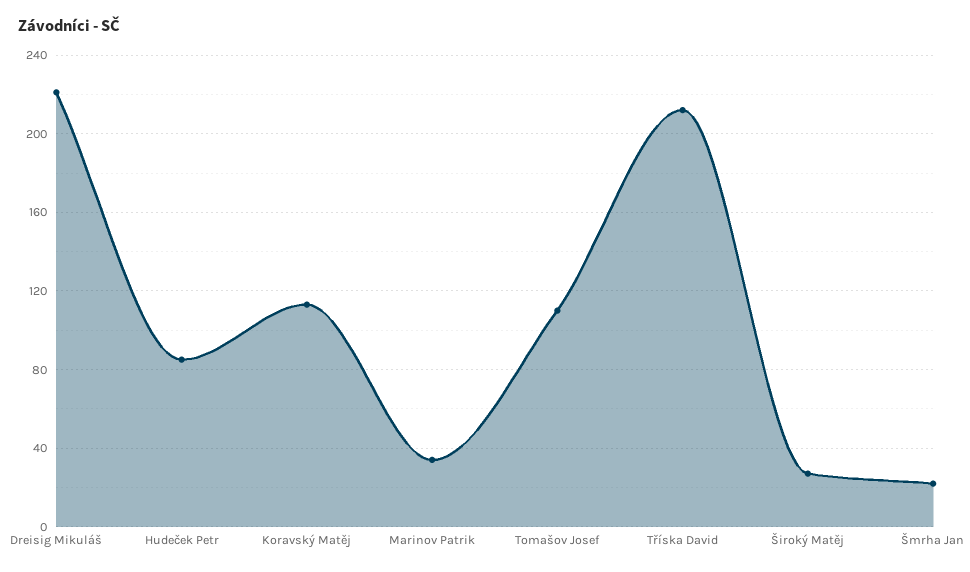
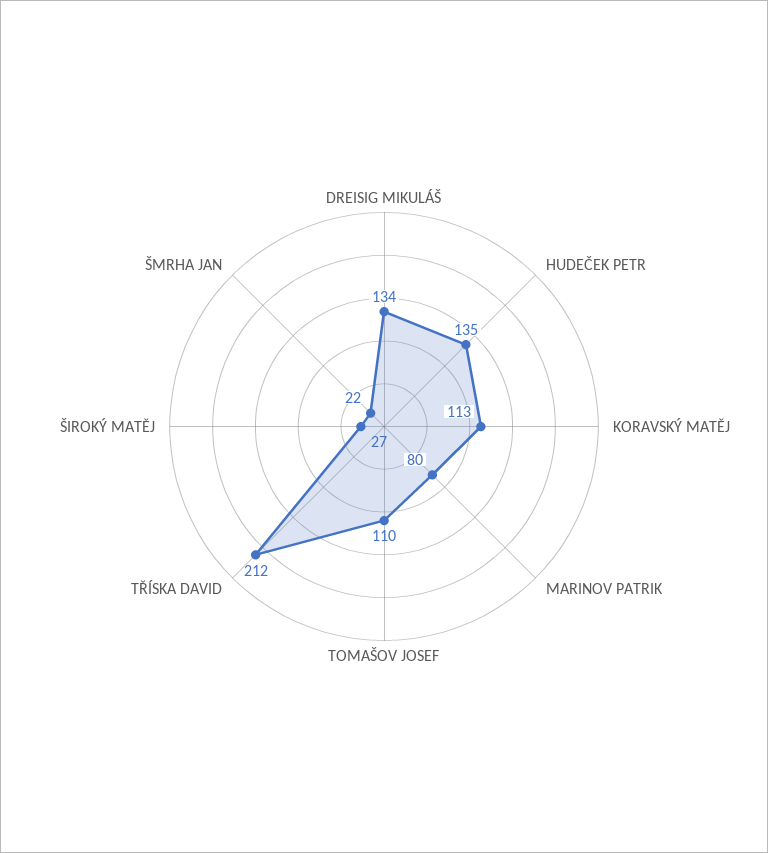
Dreisig Mikuláš: 220 -> 134
Hudeček Petr: 85 -> 135
Marinov Patrik: 35 -> 80

